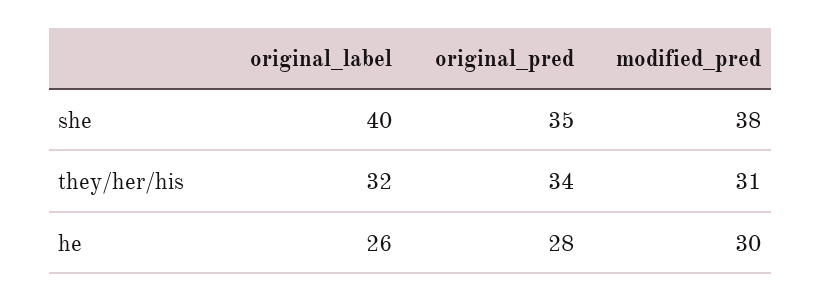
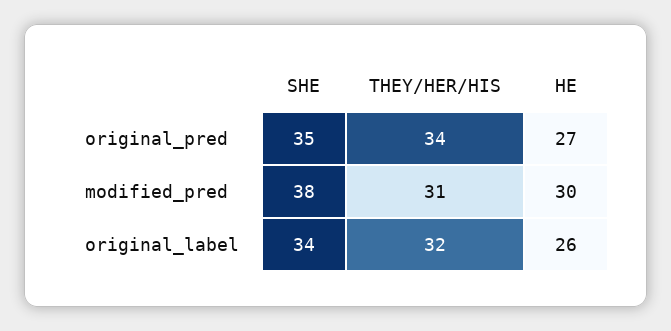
original_label, she: 40 -> 34
original_pred, he: 28 -> 27

